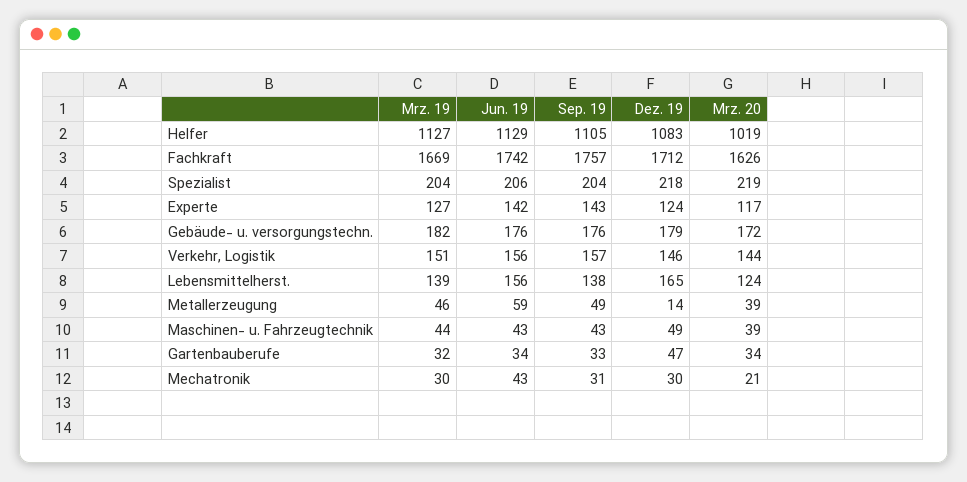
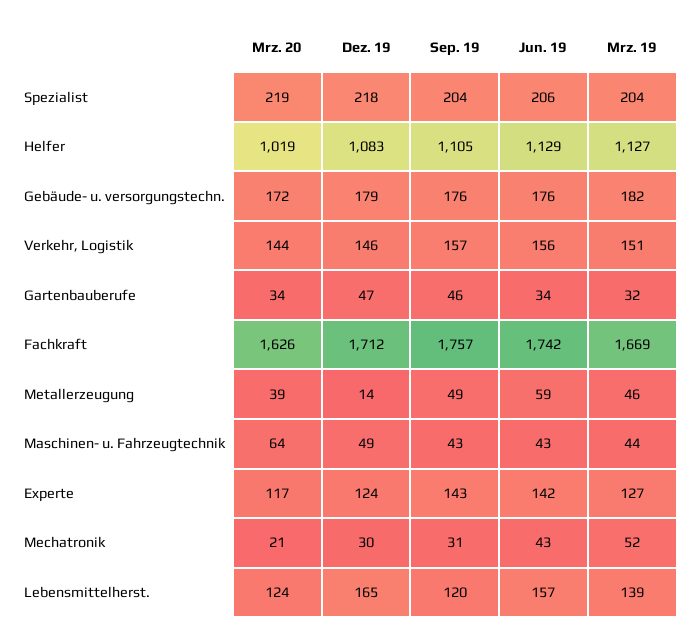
Jun. 19, Lebensmittelherst.: 156 -> 157
Sep. 19, Lebensmittelherst.: 138 -> 120
Mrz. 20, Maschinen- u. Fahrzeugtechnik: 39 -> 64
Sep. 19, Gartenbauberufe: 33 -> 46
Mrz. 19, Mechatronik: 30 -> 52

